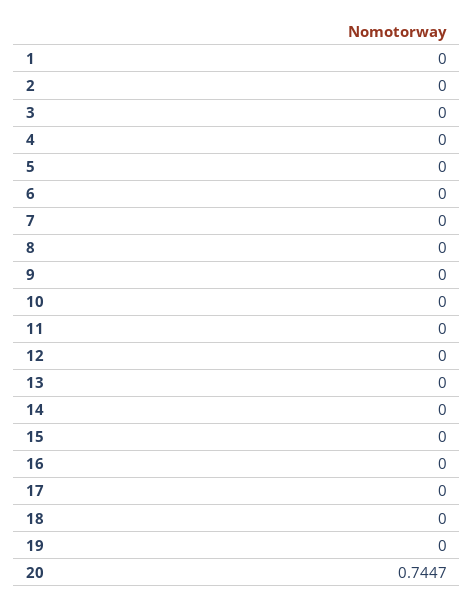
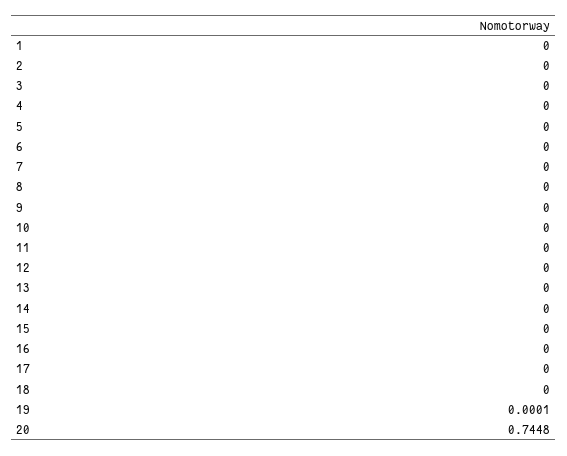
19: 0 -> 0.0001
20: 0.7447 -> 0.7448

